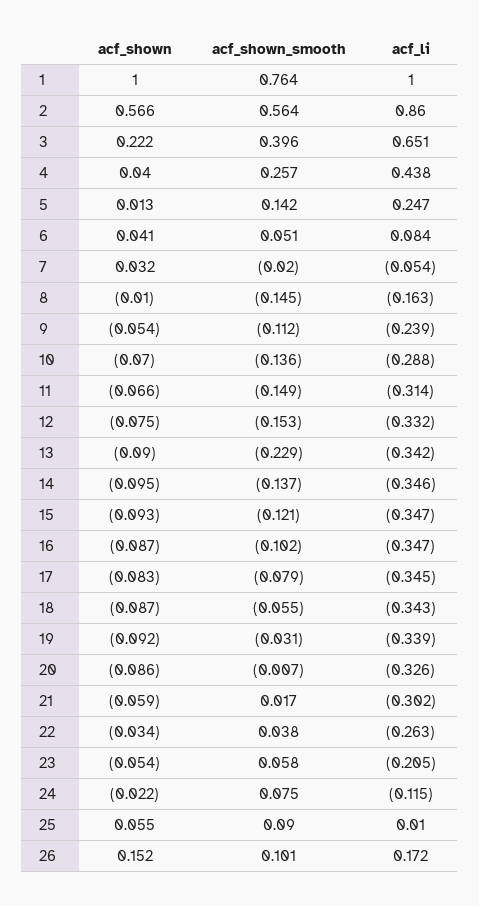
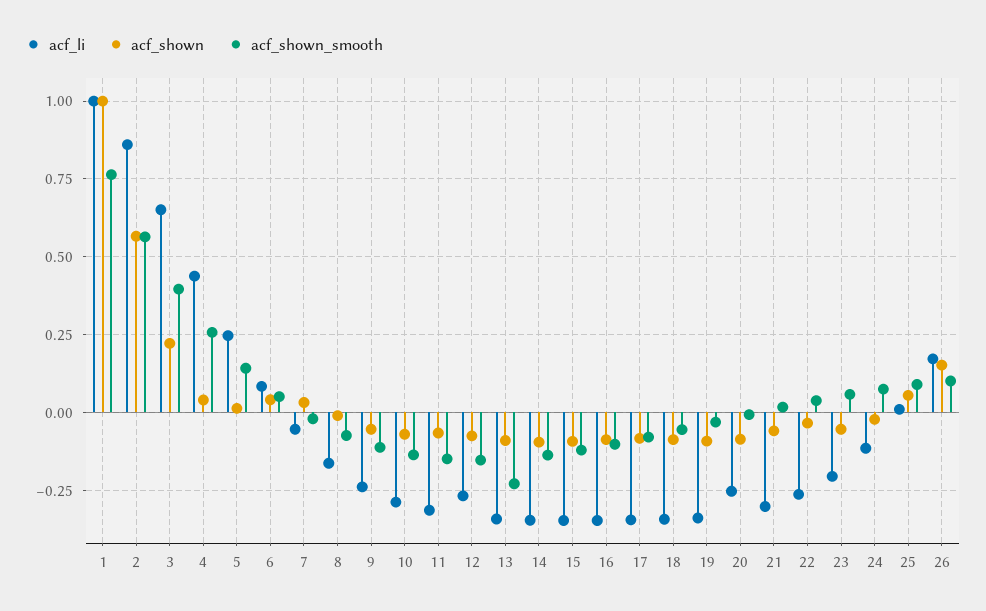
acf_shown_smooth, 8: -0.145 -> -0.075
acf_li, 12: -0.332 -> -0.275
acf_li, 20: -0.326 -> -0.25

